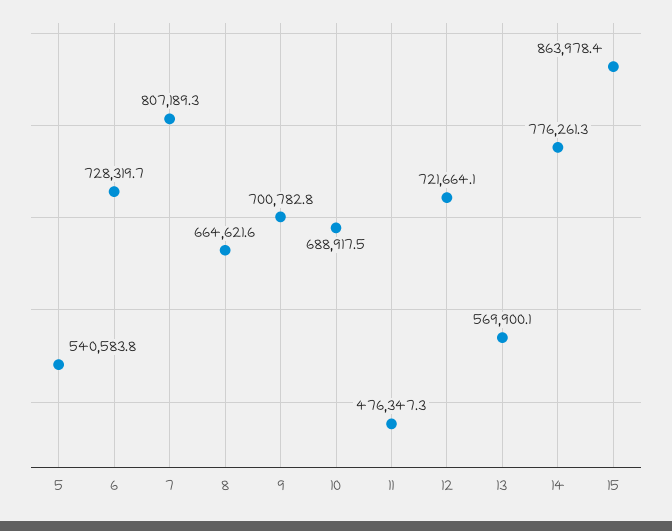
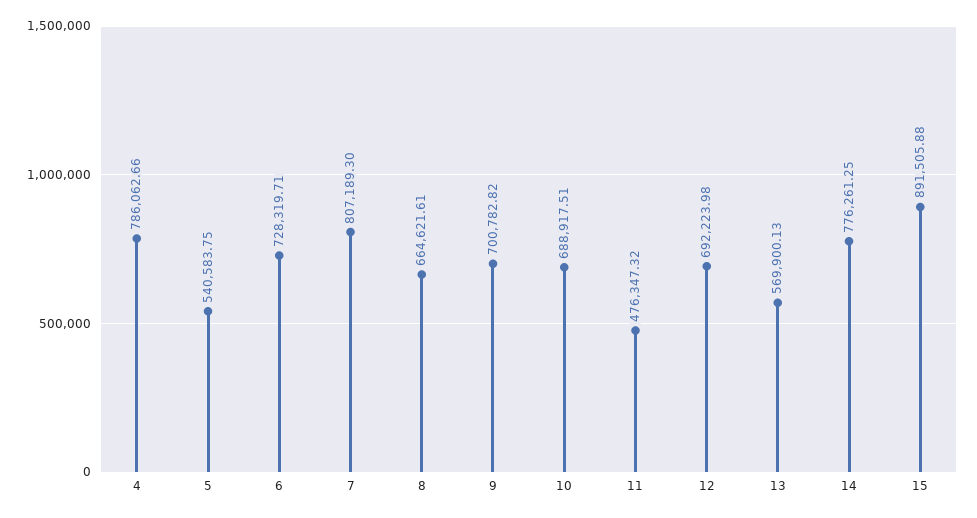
12: 721664.1 -> 692223.98
15: 863978.4 -> 891505.88
4: none -> 786062.66

